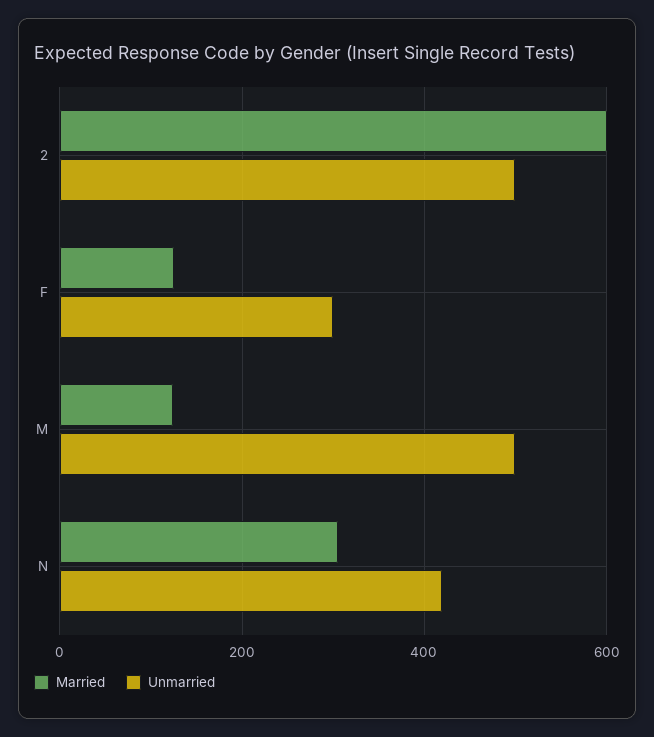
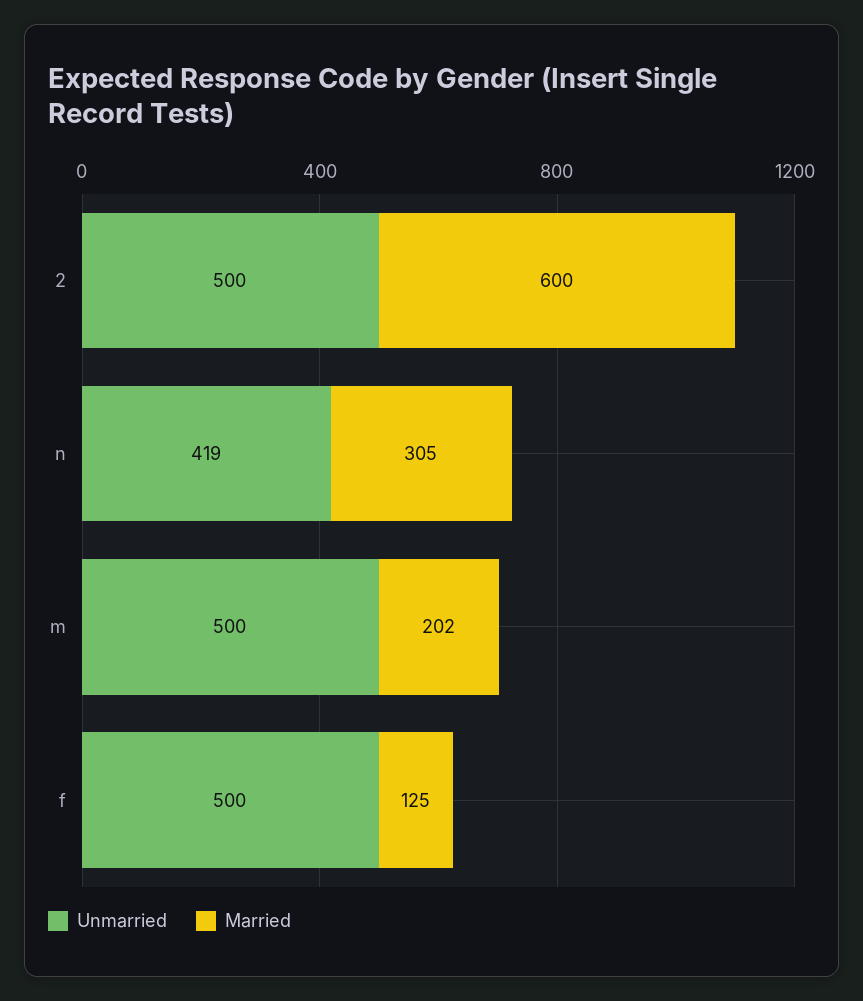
Unmarried, F: 300 -> 500
Married, M: 120 -> 202

